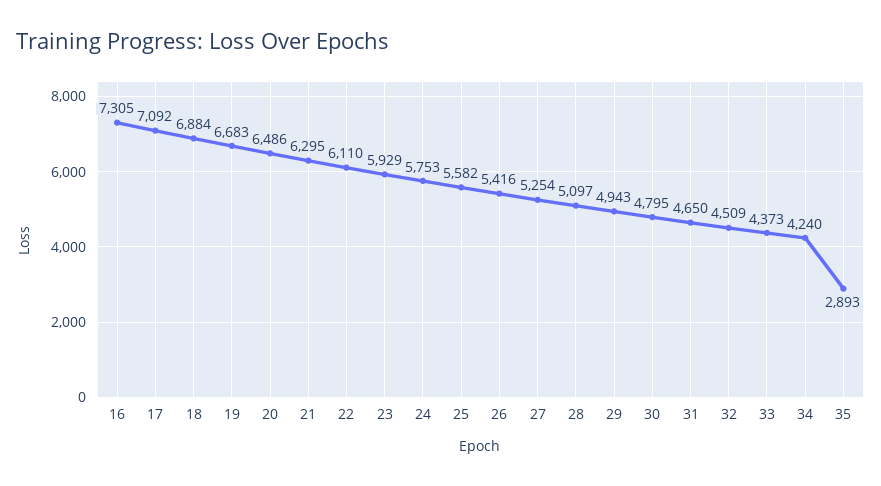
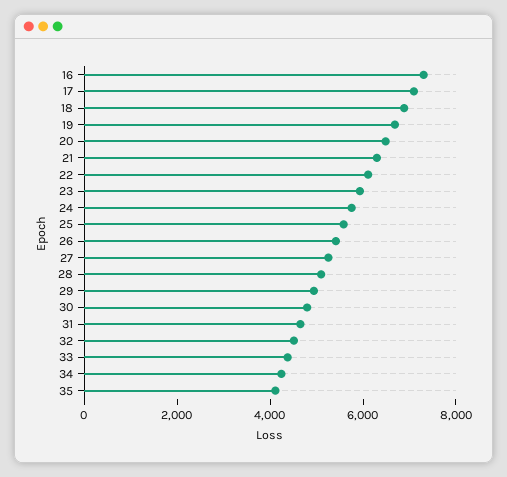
35: 2893 -> 4000

